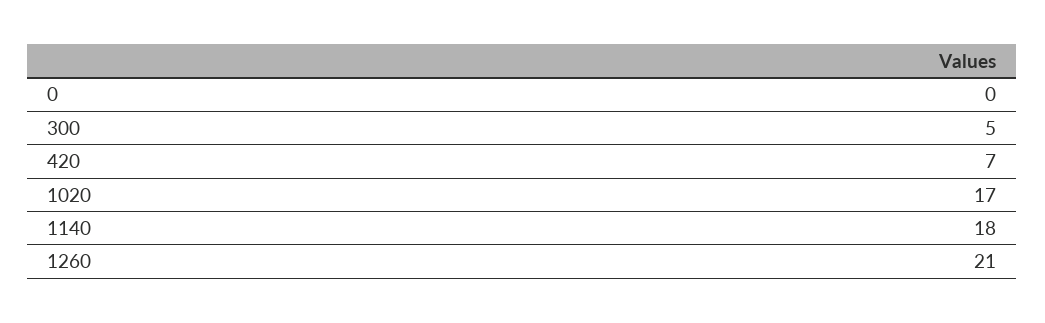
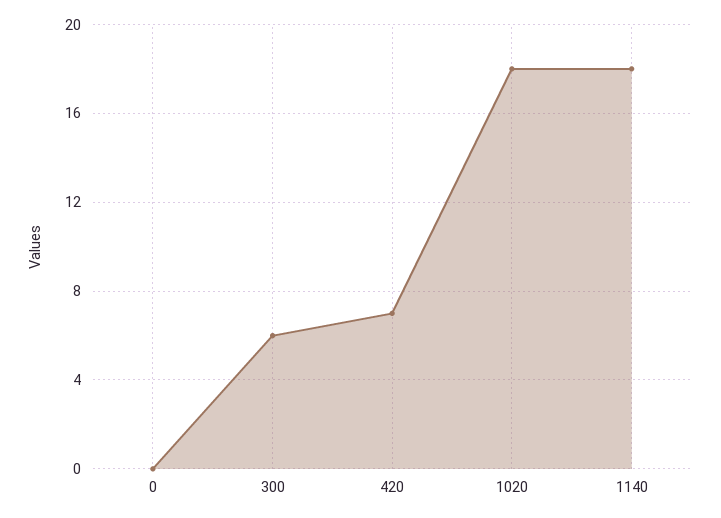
300: 5 -> 6
1020: 17 -> 18
1260: 21 -> none

